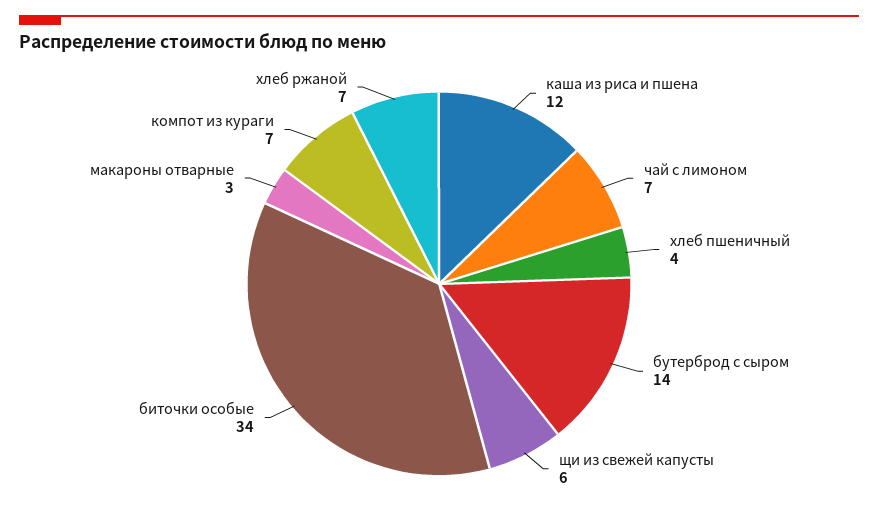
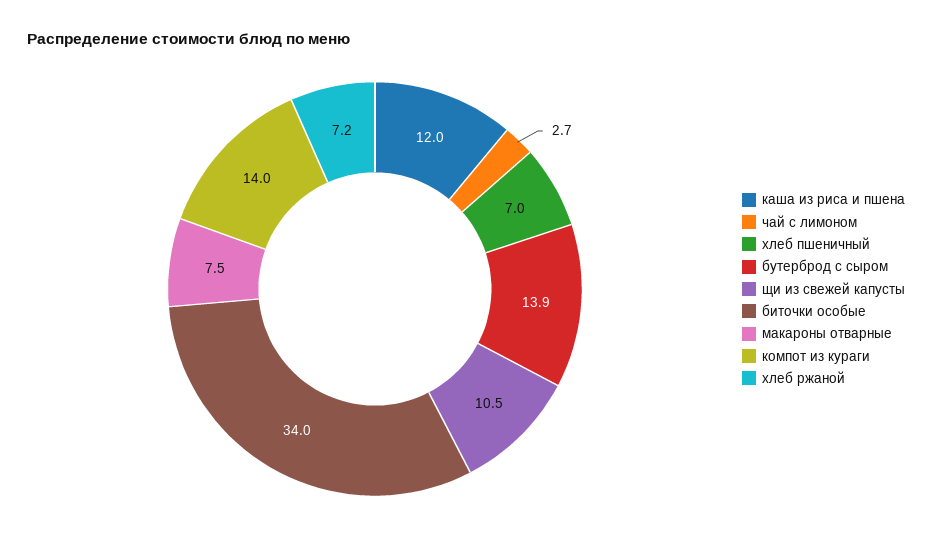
чай с лимоном: 7 -> 2.7
хлеб пшеничный: 4 -> 7
щи из свежей капусты: 6 -> 10.5
макароны отварные: 3 -> 7.5
компот из кураги: 7 -> 14

